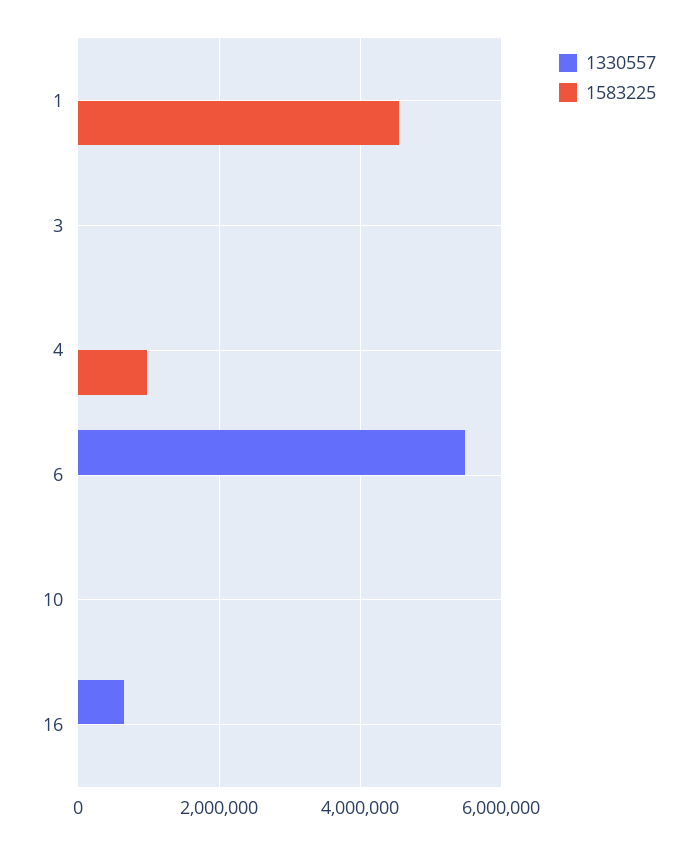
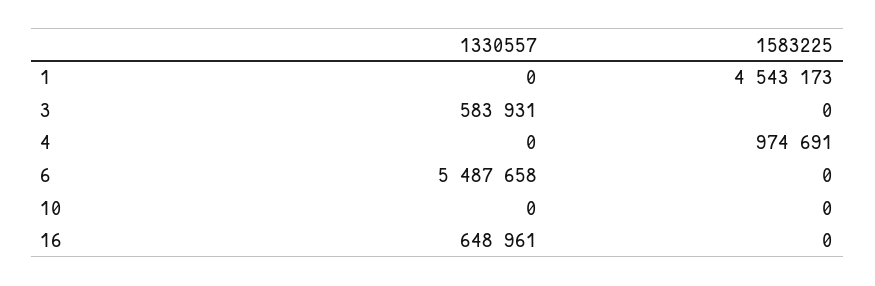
1330557, 3: 0 -> 583931

